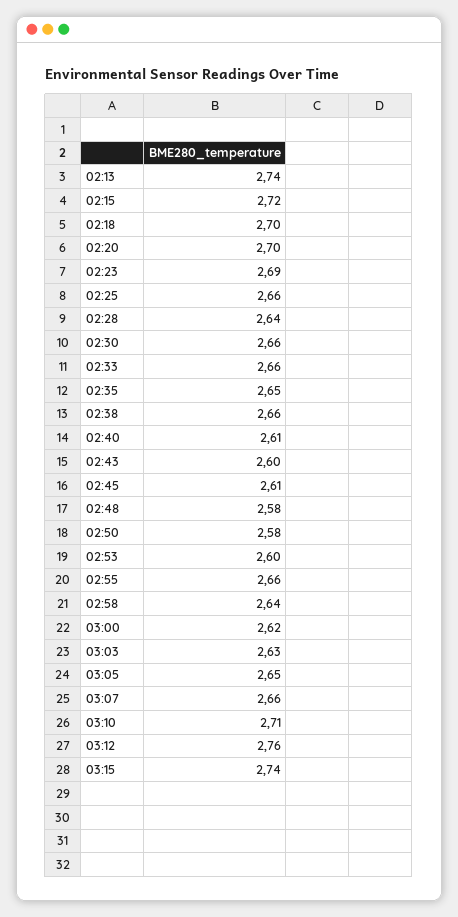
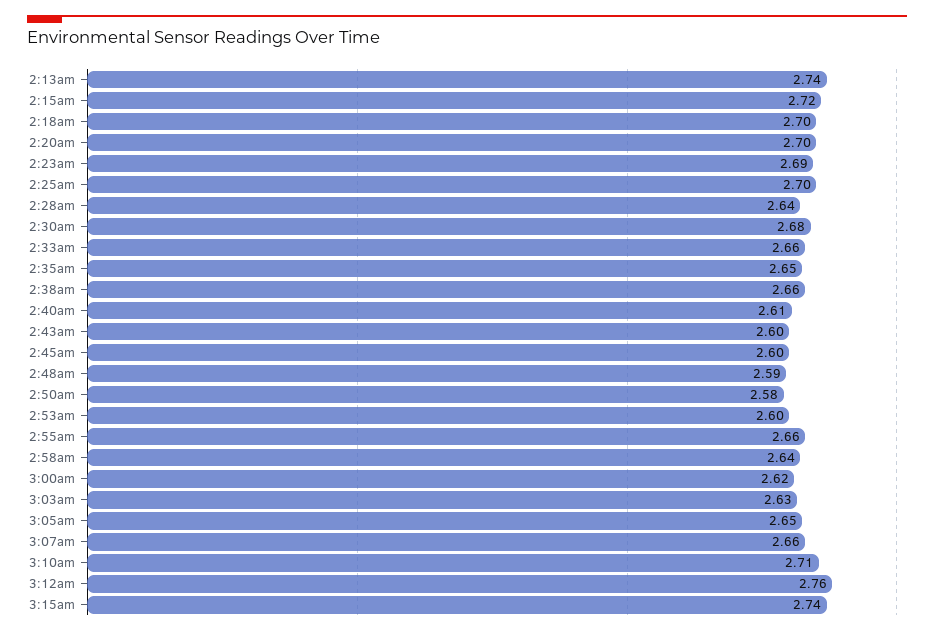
02:25: 2.66 -> 2.7
02:30: 2.66 -> 2.68
02:45: 2.61 -> 2.6
02:48: 2.58 -> 2.59

